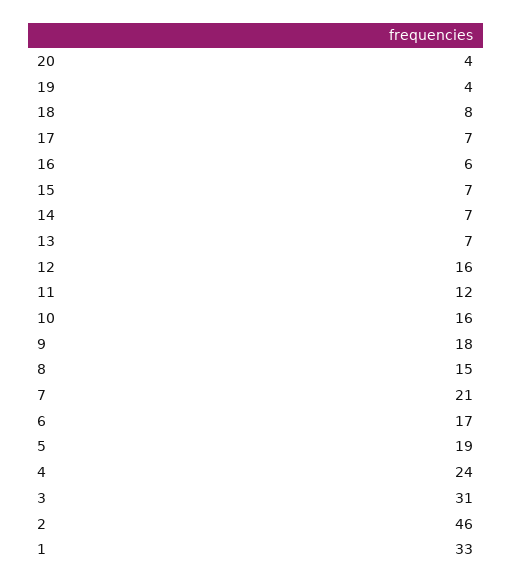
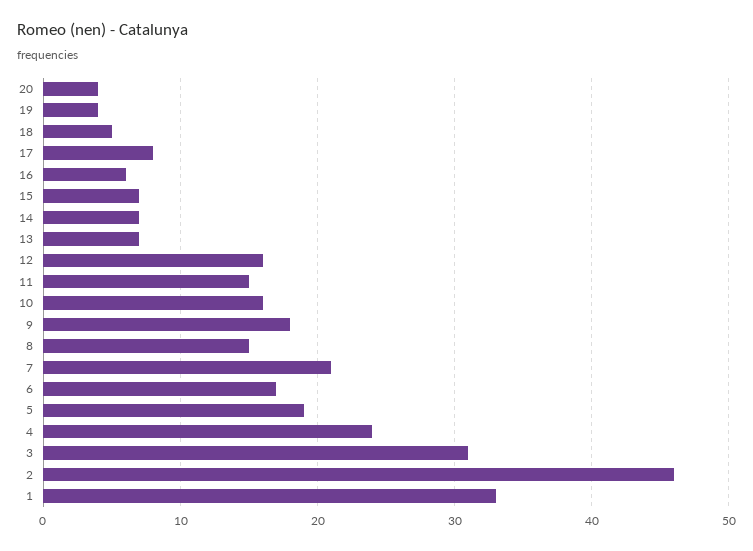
18: 8 -> 5
17: 7 -> 8
11: 12 -> 15

